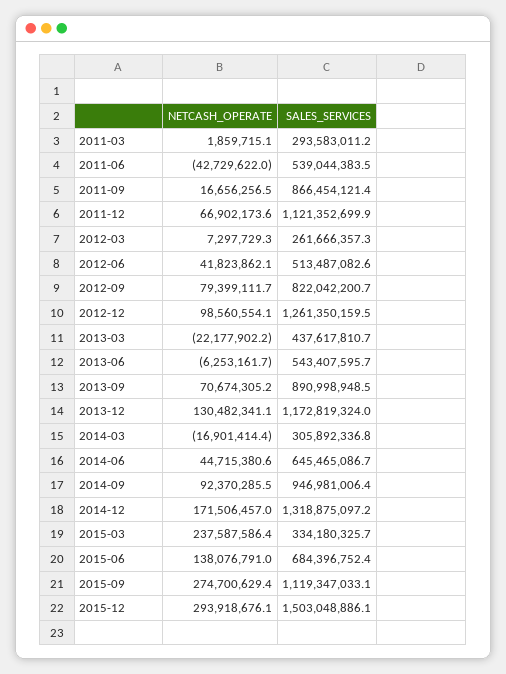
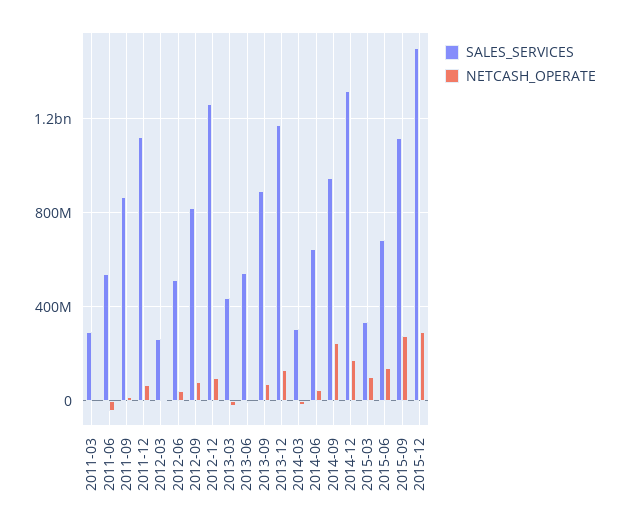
NETCASH_OPERATE, 2014-09: 92370285.5 -> 250000000
NETCASH_OPERATE, 2015-03: 237587586.4 -> 100000000

